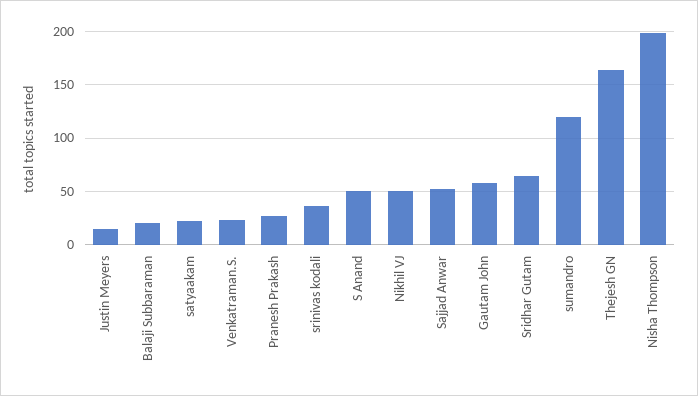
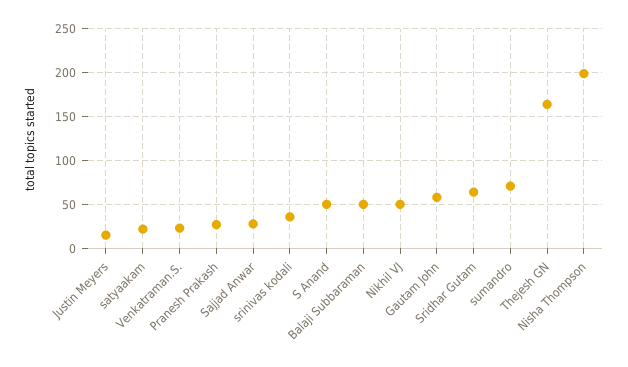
Balaji Subbaraman: 20 -> 50
Sajjad Anwar: 50 -> 30
sumandro: 120 -> 70

